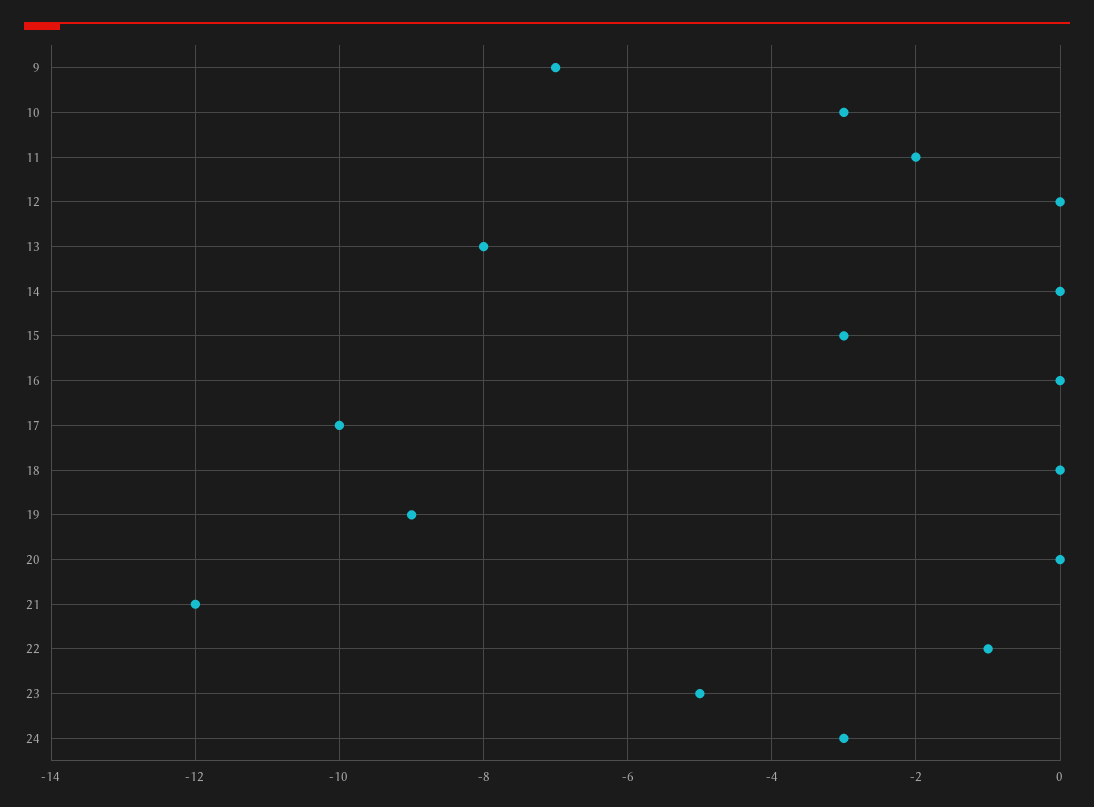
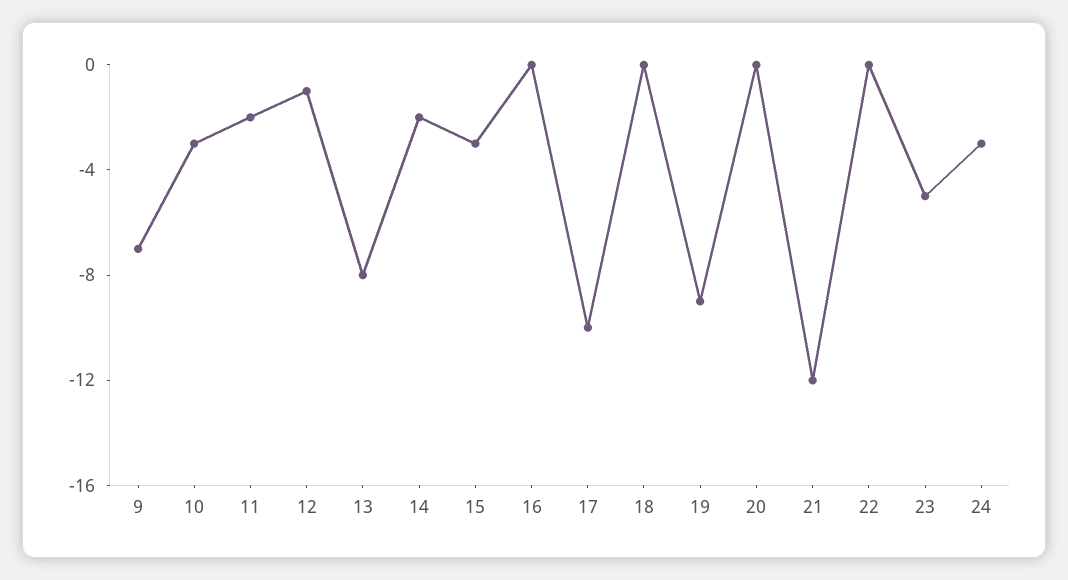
12: 0 -> -1
14: 0 -> -2
22: -1 -> 0

